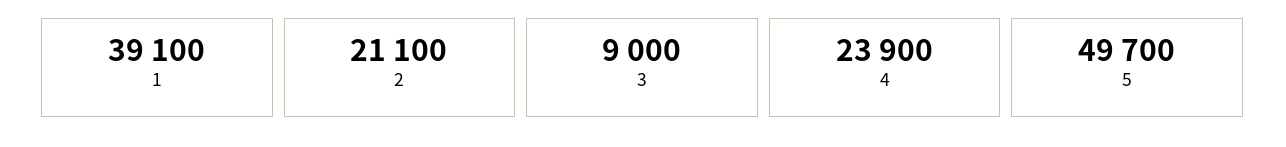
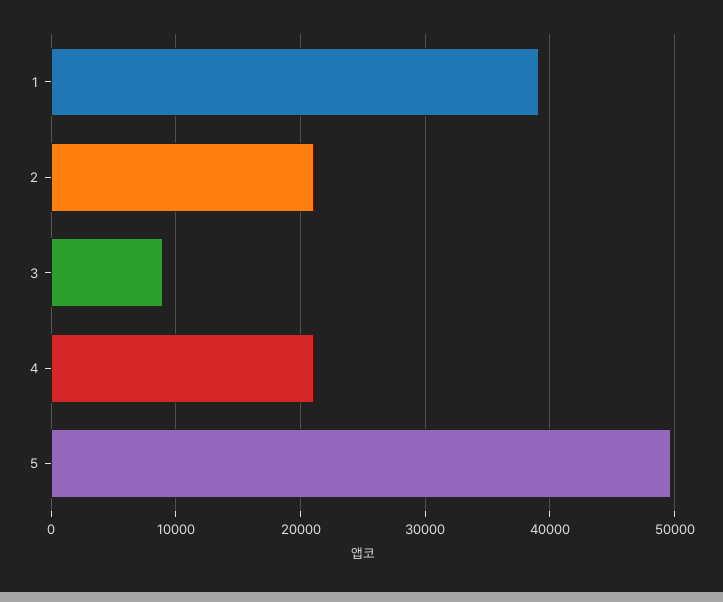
4: 23900 -> 21000

